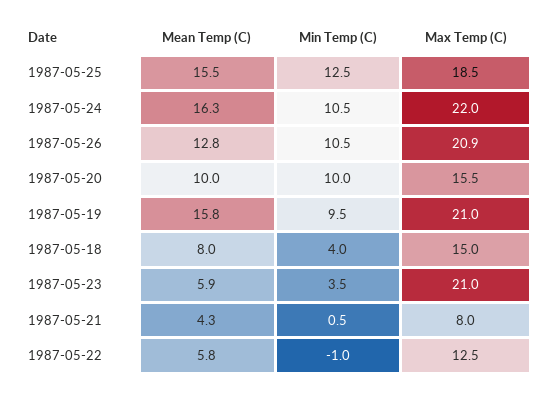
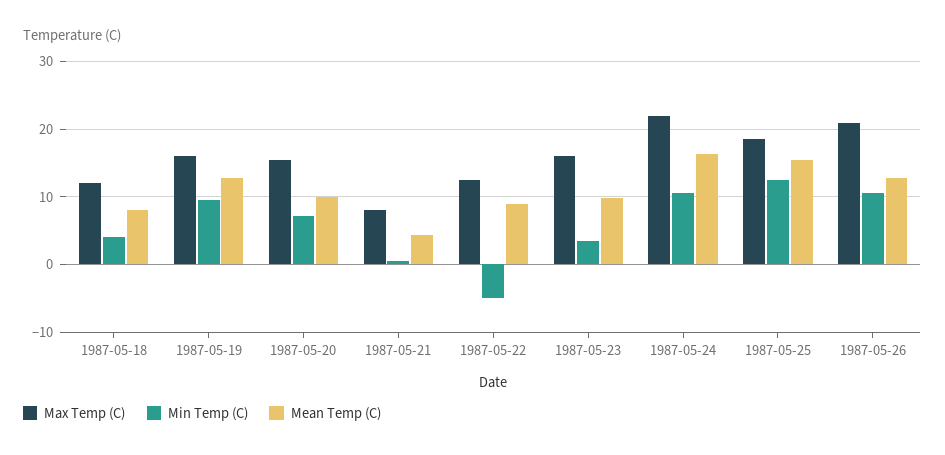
Min Temp (C), 1987-05-20: 10 -> 7
Mean Temp (C), 1987-05-19: 15.8 -> 13
Max Temp (C), 1987-05-19: 21 -> 16
Max Temp (C), 1987-05-18: 15 -> 12
Mean Temp (C), 1987-05-23: 5.9 -> 10
Max Temp (C), 1987-05-23: 21 -> 16
Mean Temp (C), 1987-05-22: 5.8 -> 9
Min Temp (C), 1987-05-22: -1 -> -5

